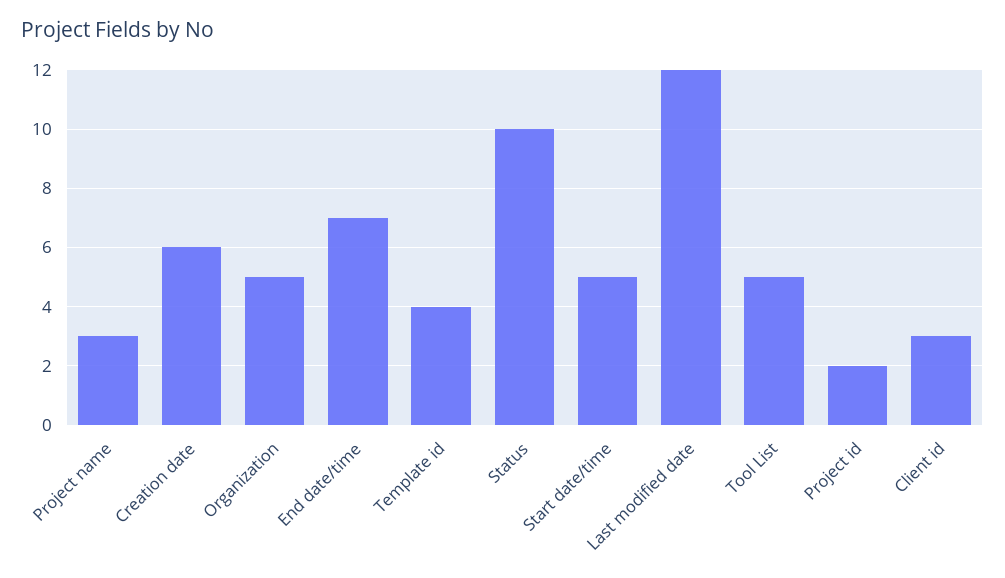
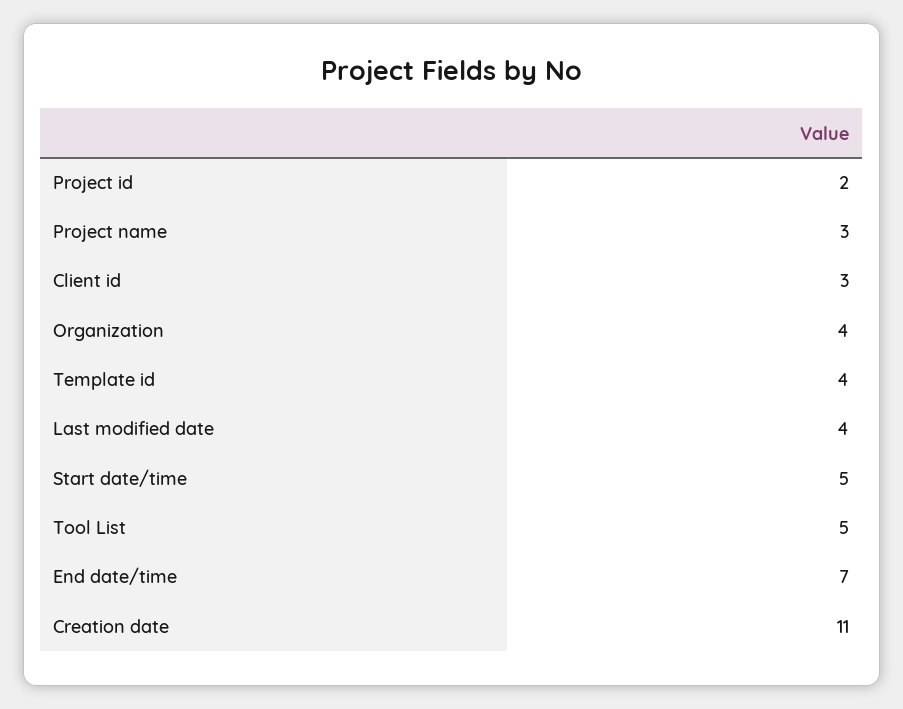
Creation date: 6 -> 11
Organization: 5 -> 4
Status: 10 -> none
Last modified date: 12 -> 4

